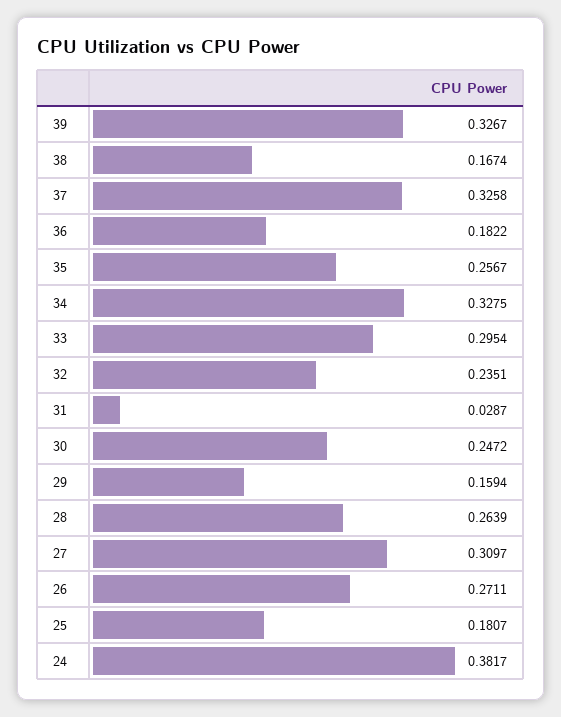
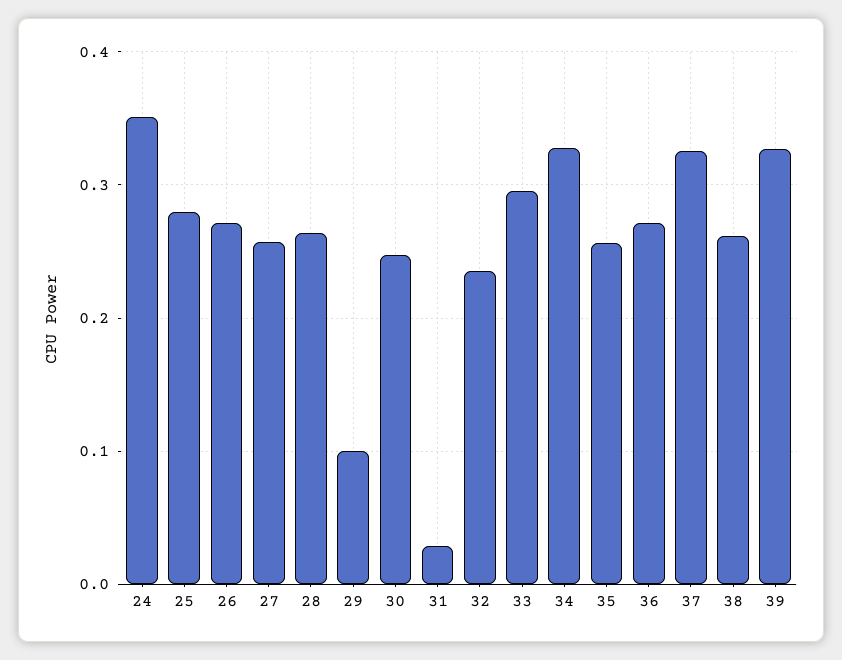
38: 0.1674 -> 0.26
36: 0.1822 -> 0.27
29: 0.1594 -> 0.1
27: 0.3097 -> 0.26
25: 0.1807 -> 0.28
24: 0.3817 -> 0.35

